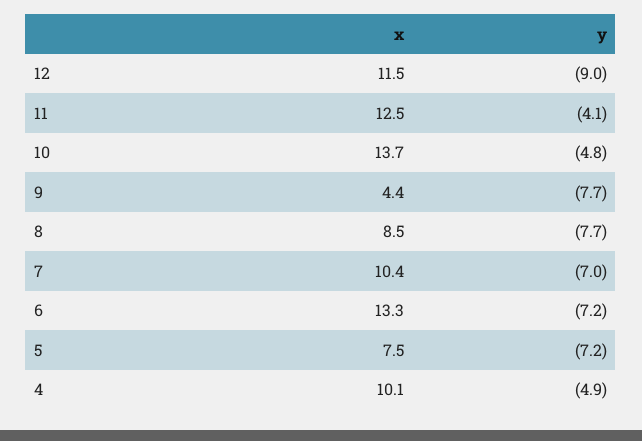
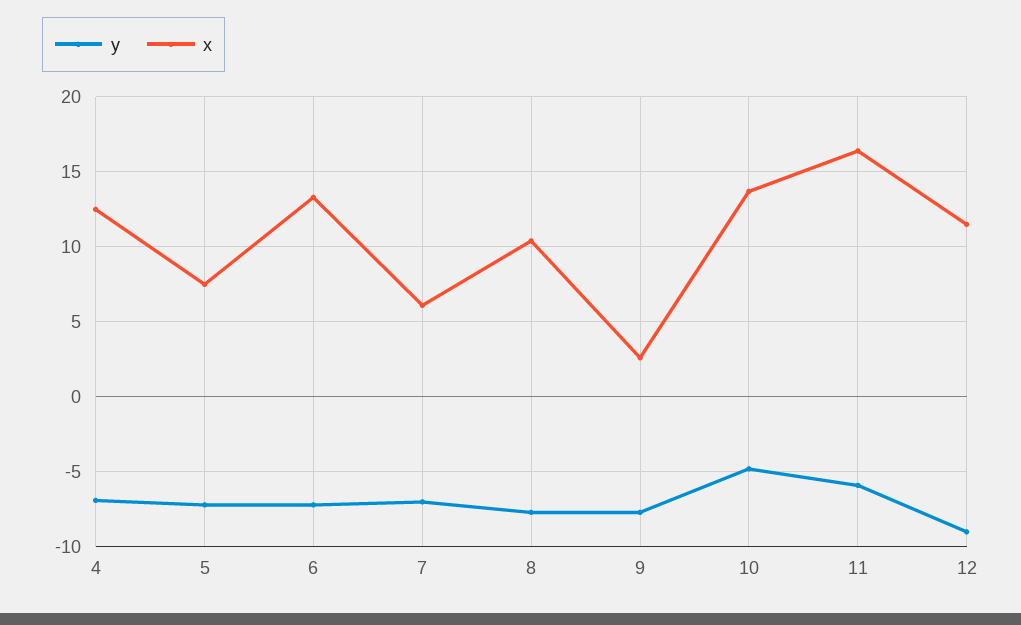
x, 11: 12.5 -> 16.5
y, 11: -4.1 -> -6
x, 9: 4.4 -> 2.5
x, 8: 8.5 -> 10.5
x, 7: 10.4 -> 6
x, 4: 10.1 -> 12.5
y, 4: -4.9 -> -7

